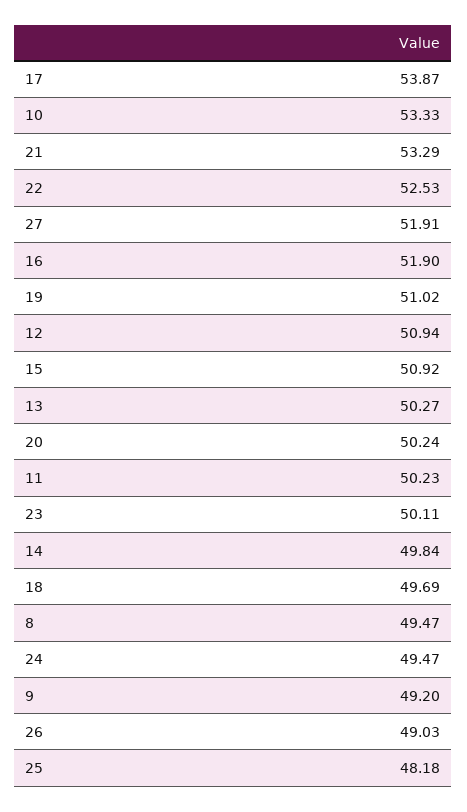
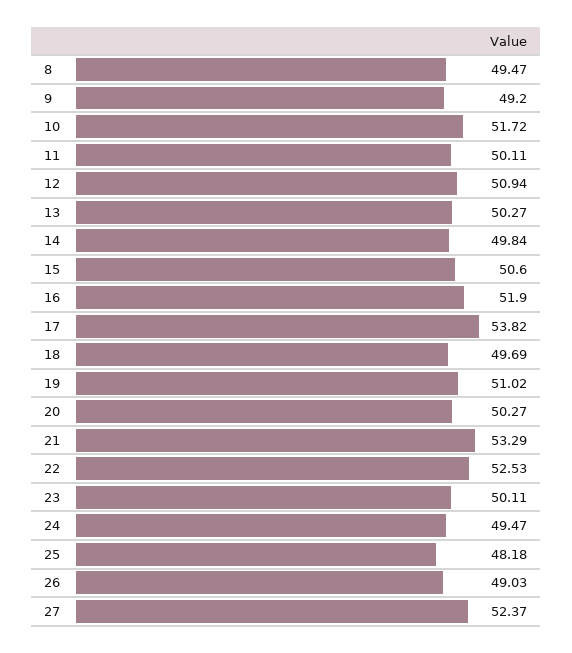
17: 53.87 -> 53.82
10: 53.33 -> 51.72
27: 51.91 -> 52.37
15: 50.92 -> 50.6
20: 50.24 -> 50.27
11: 50.23 -> 50.11

